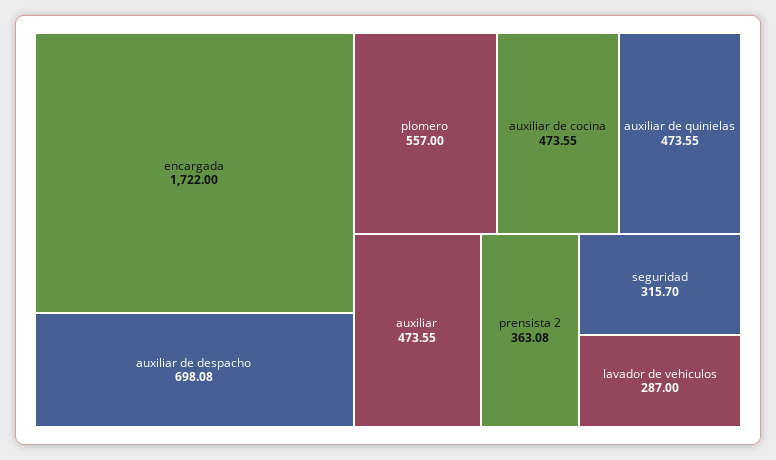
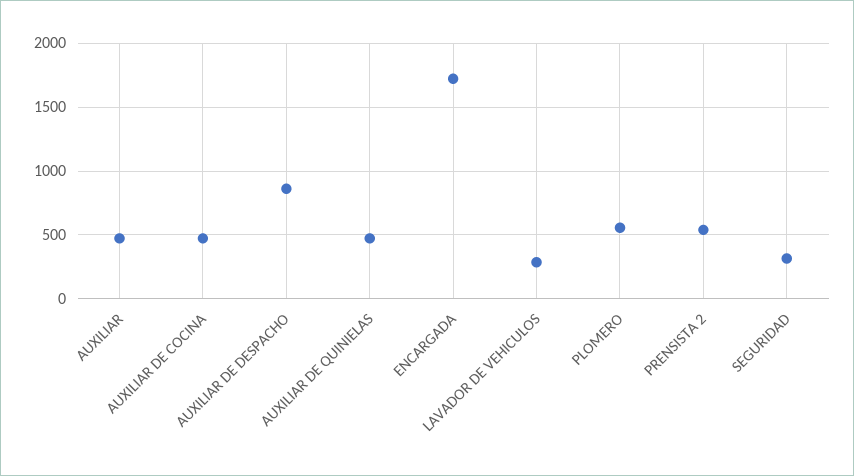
auxiliar de despacho: 698.08 -> 850
prensista 2: 363.08 -> 550

